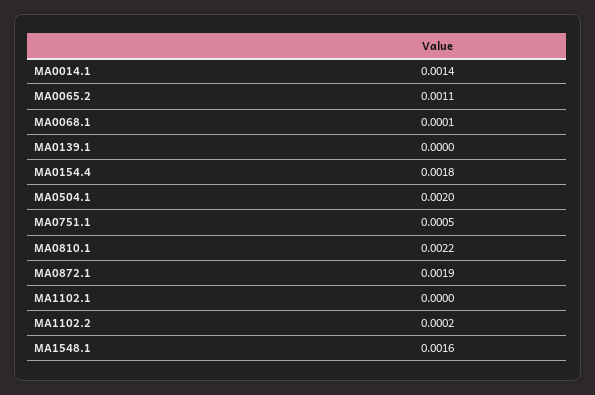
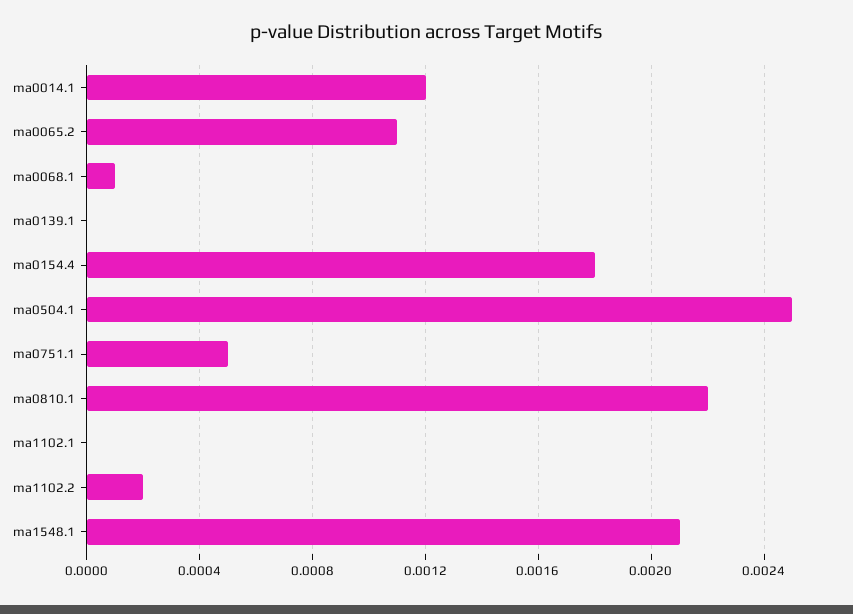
MA0014.1: 0.0014 -> 0.0012
MA0504.1: 0.002 -> 0.0025
MA0872.1: 0.0019 -> none
MA1548.1: 0.0016 -> 0.0021

